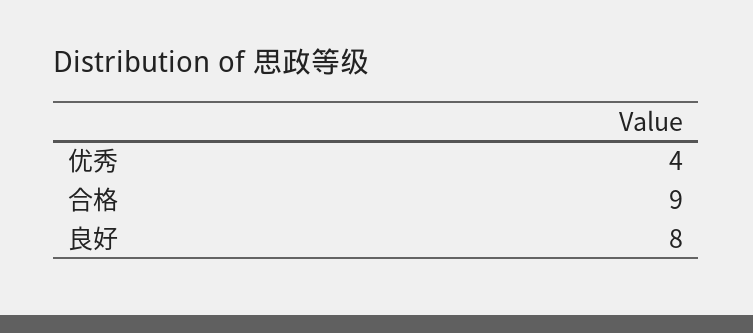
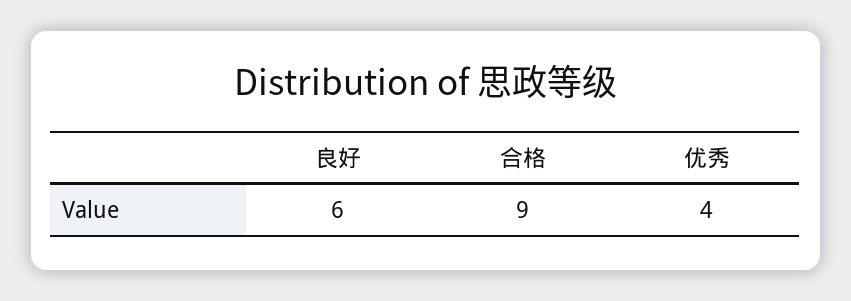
良好: 8 -> 6

